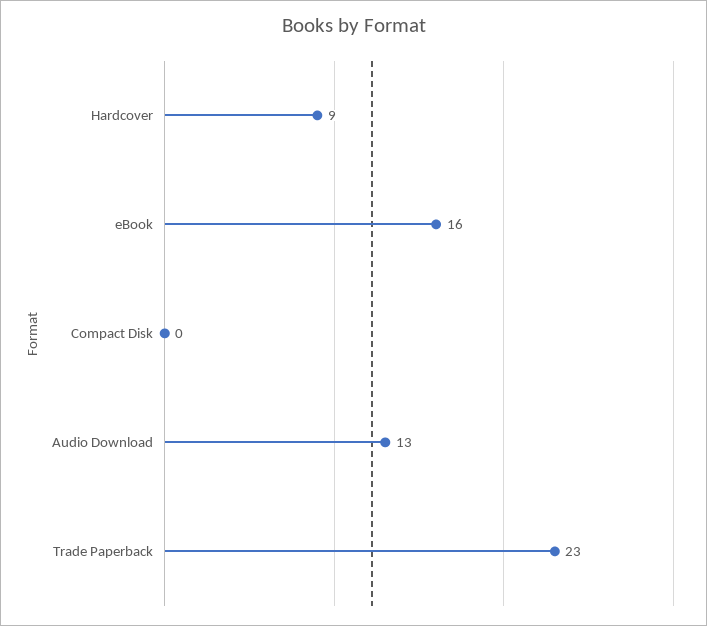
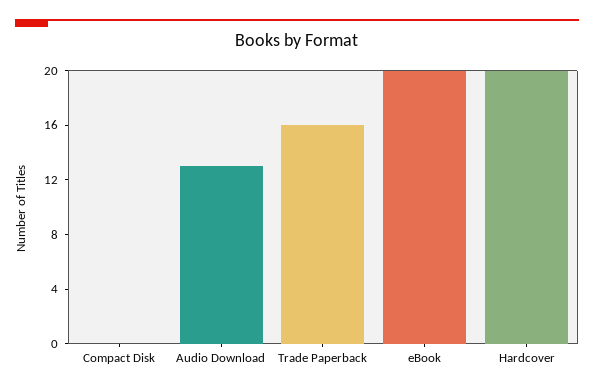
Hardcover: 9 -> 20
eBook: 16 -> 20
Trade Paperback: 23 -> 16

